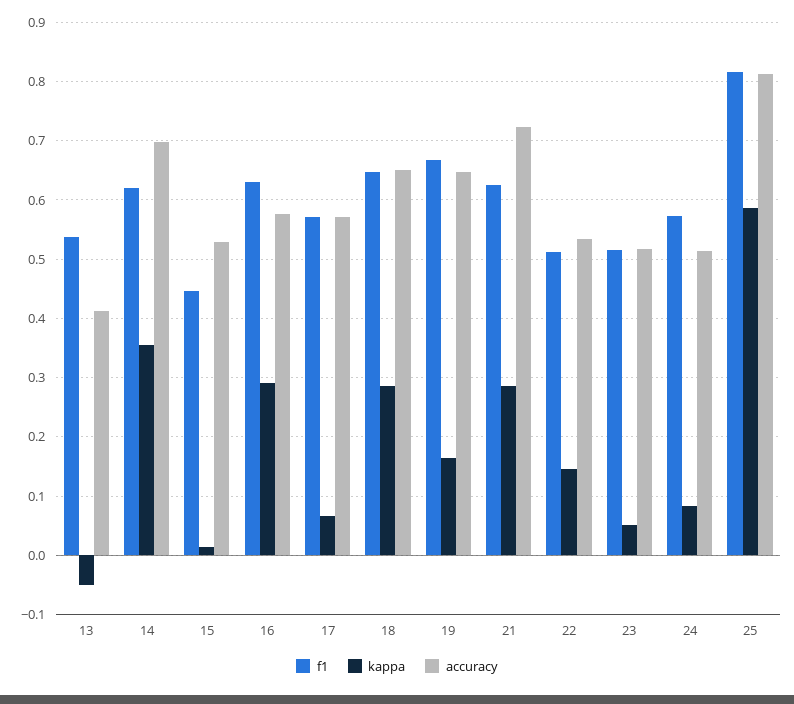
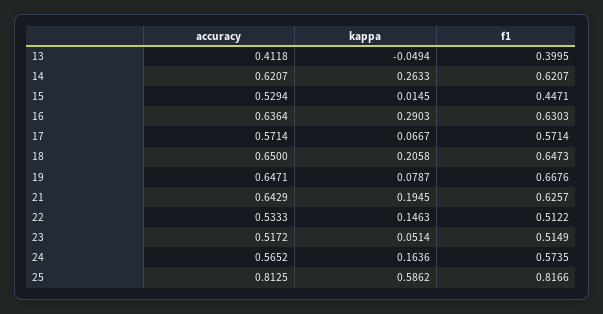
f1, 13: 0.54 -> 0.3995
kappa, 14: 0.36 -> 0.2633
accuracy, 14: 0.7 -> 0.6207
accuracy, 16: 0.58 -> 0.6364
kappa, 18: 0.28 -> 0.2058
kappa, 19: 0.16 -> 0.0787
kappa, 21: 0.28 -> 0.1945
accuracy, 21: 0.72 -> 0.6429
kappa, 24: 0.08 -> 0.1636
accuracy, 24: 0.52 -> 0.5652

